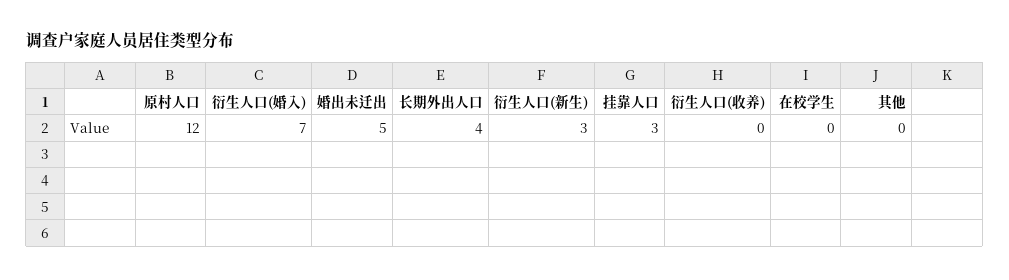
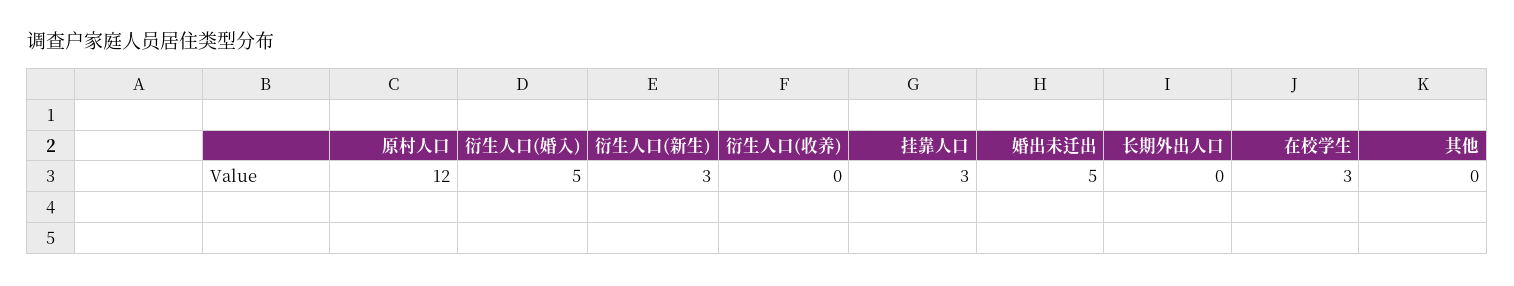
衍生人口(婚入): 7 -> 5
长期外出人口: 4 -> 0
在校学生: 0 -> 3

